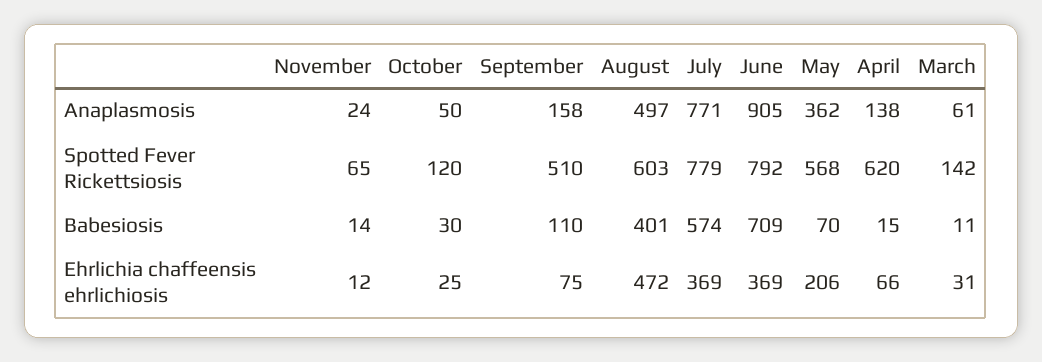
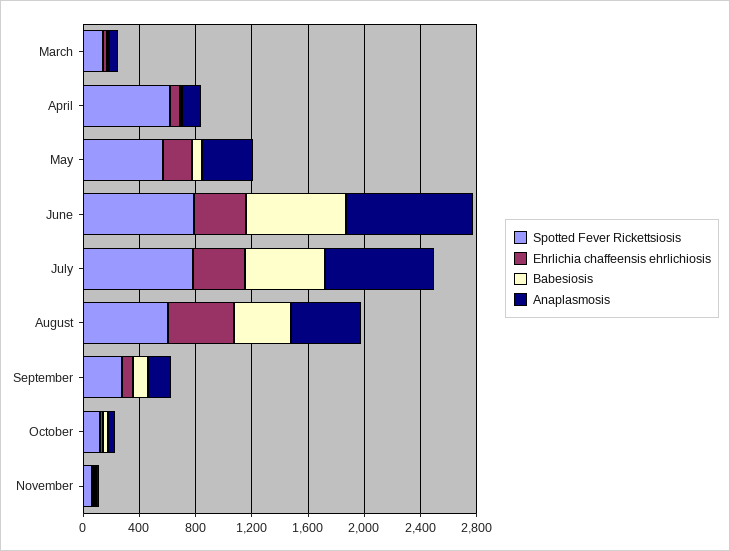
Spotted Fever Rickettsiosis, September: 510 -> 300

